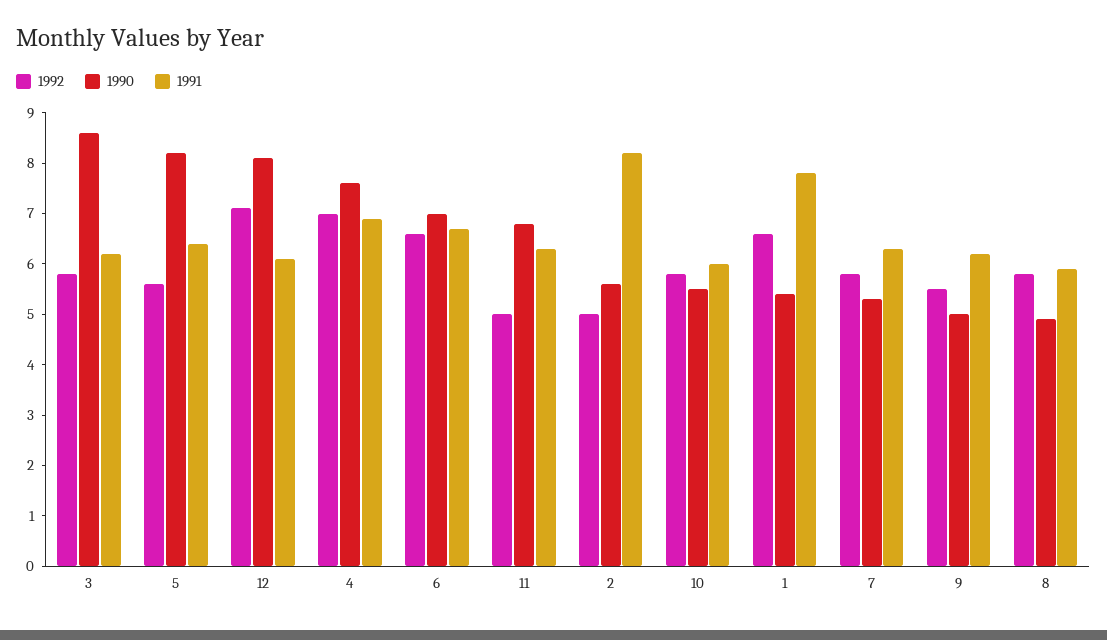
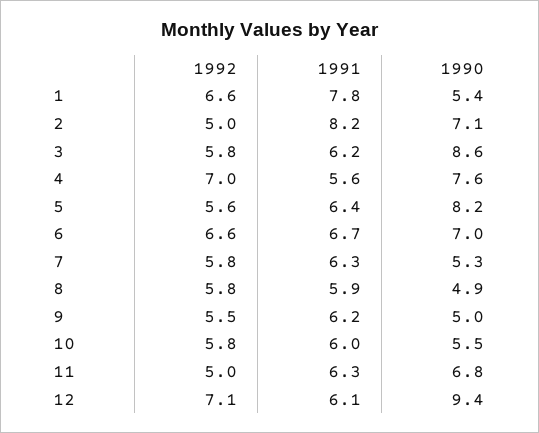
1990, 12: 8 -> 9.4
1991, 4: 7 -> 5.6
1990, 2: 5.5 -> 7.1

